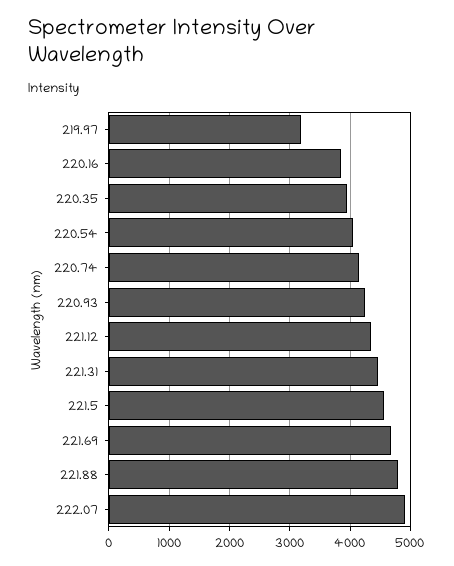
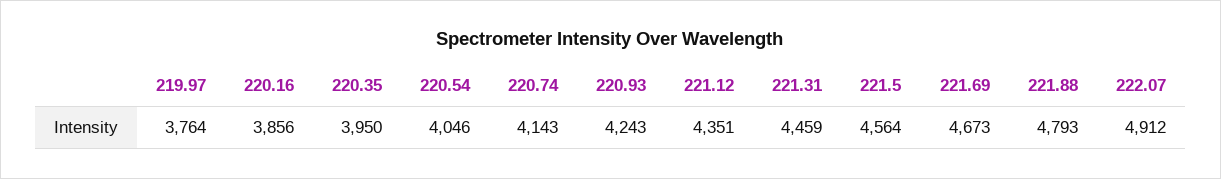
219.97: 3200 -> 3764

